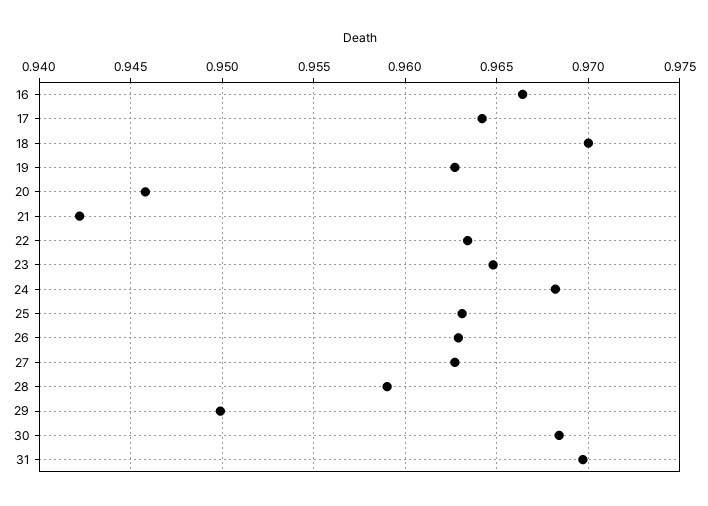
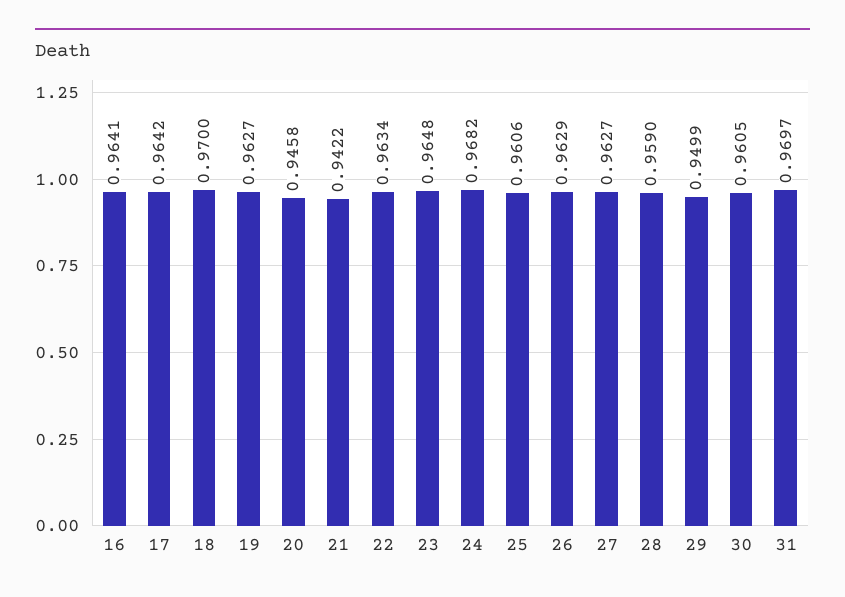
16: 0.9665 -> 0.9641
25: 0.963 -> 0.9606
30: 0.9685 -> 0.9605

